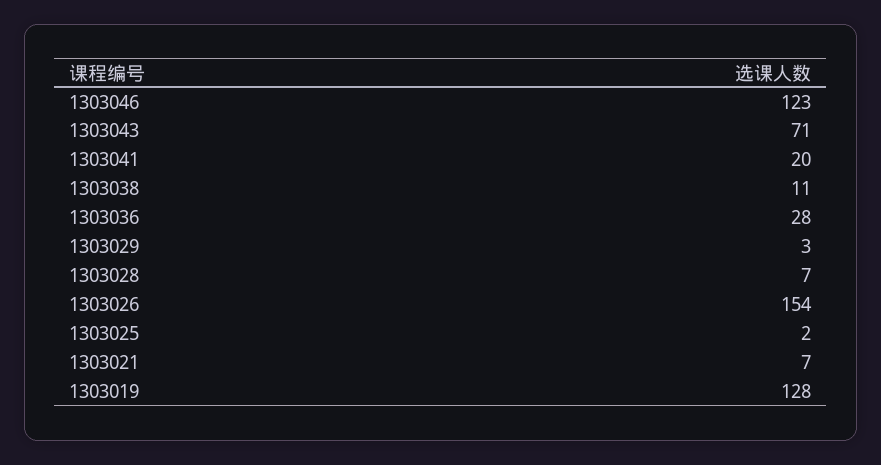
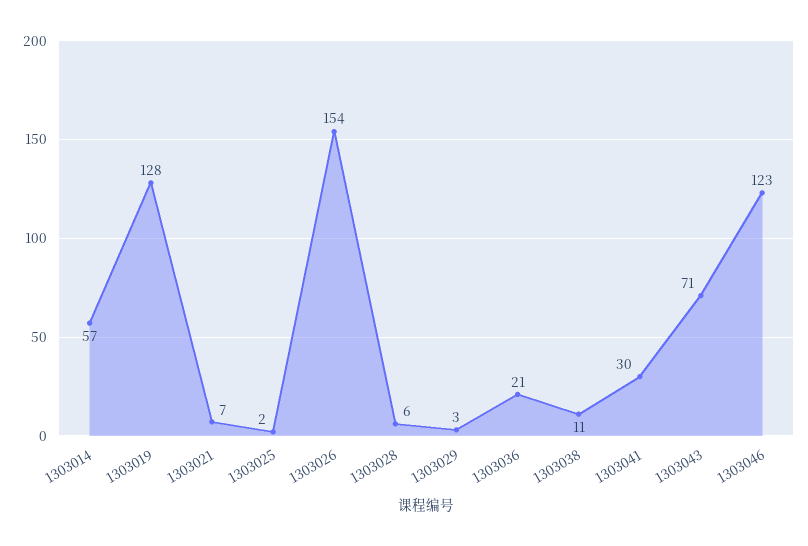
1303041: 20 -> 30
1303036: 28 -> 21
1303028: 7 -> 6
1303014: none -> 57

